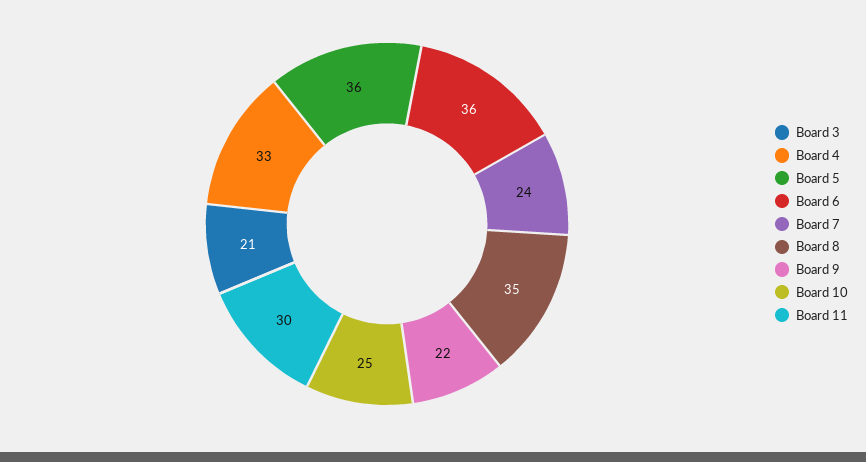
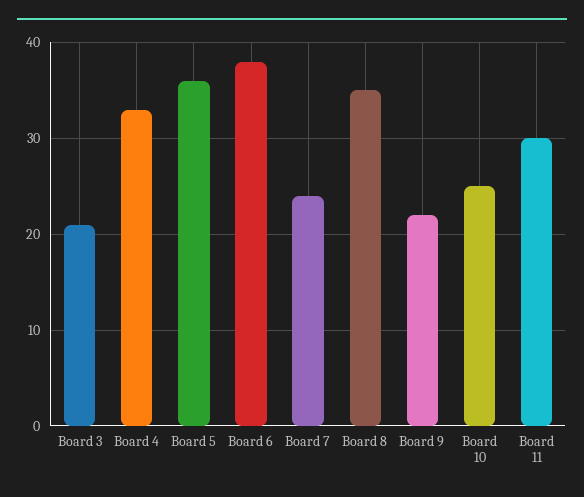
Board 6: 36 -> 38

